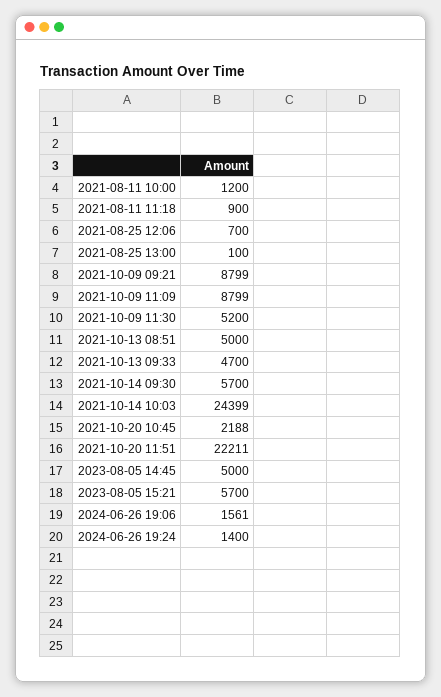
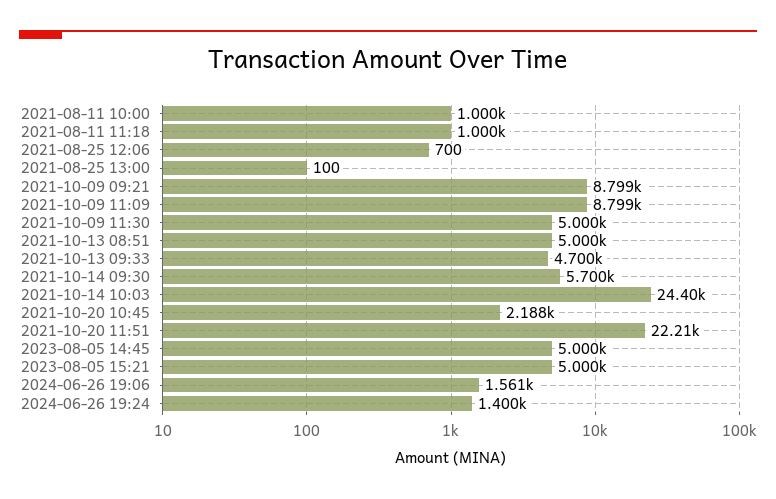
2021-08-11 10:00: 1200 -> 1000
2021-08-11 11:18: 900 -> 1000
2021-10-09 11:30: 5200 -> 5000
2023-08-05 15:21: 5700 -> 5000

